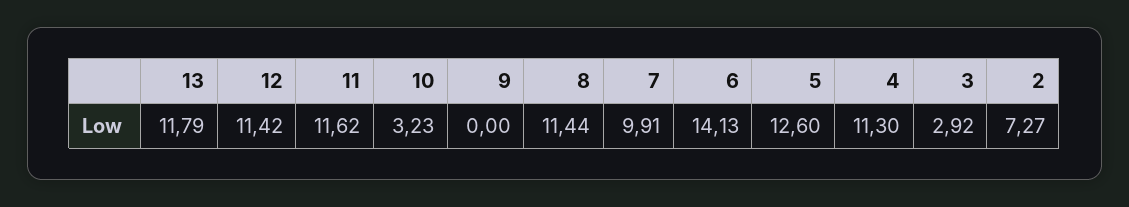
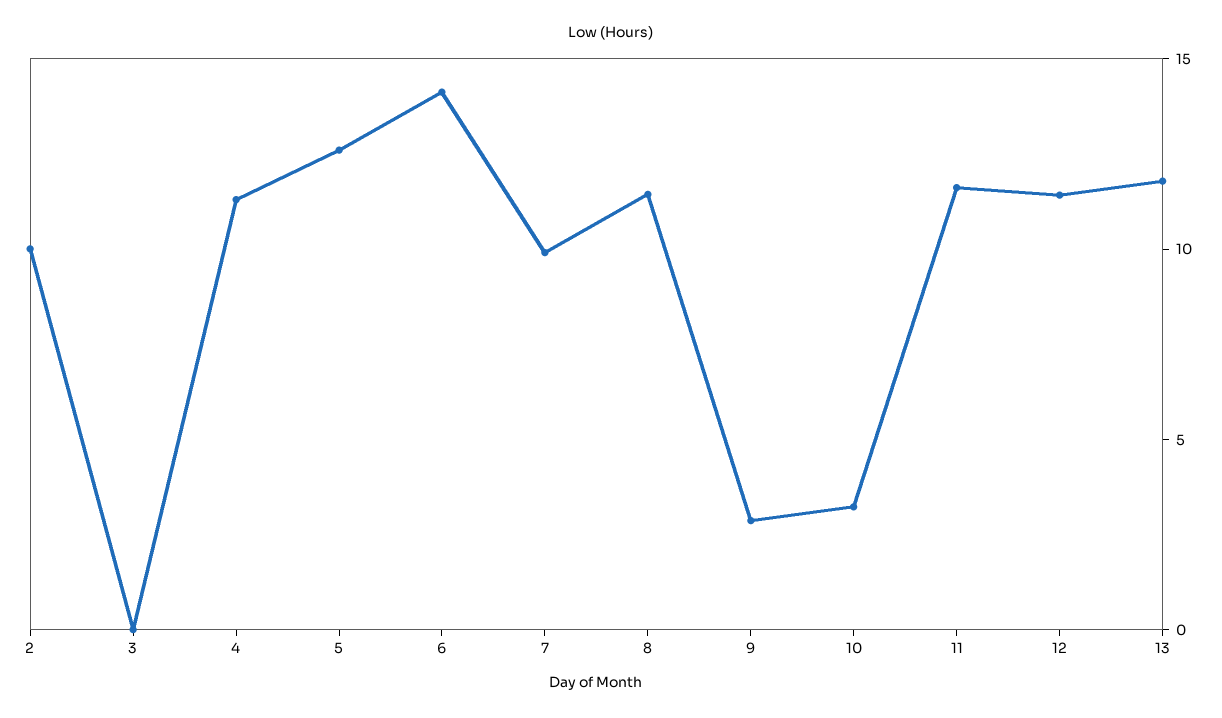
9: 0 -> 3
3: 2.92 -> 0
2: 7.27 -> 10

